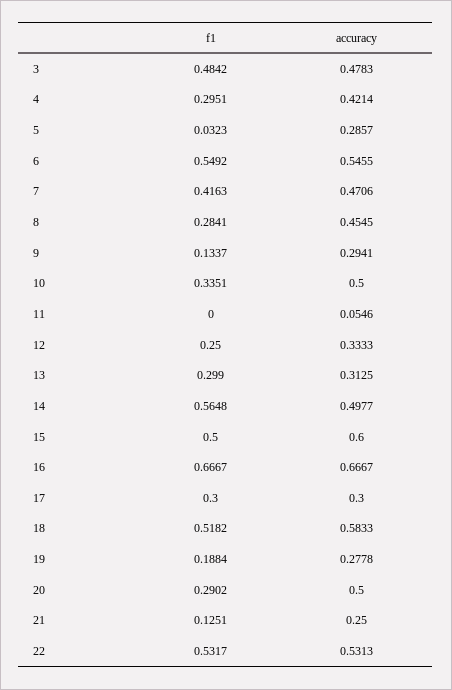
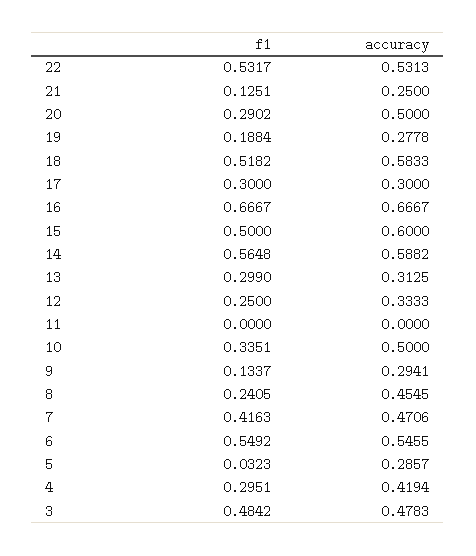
accuracy, 4: 0.4214 -> 0.4194
f1, 8: 0.2841 -> 0.2405
accuracy, 11: 0.0546 -> 0
accuracy, 14: 0.4977 -> 0.5882

